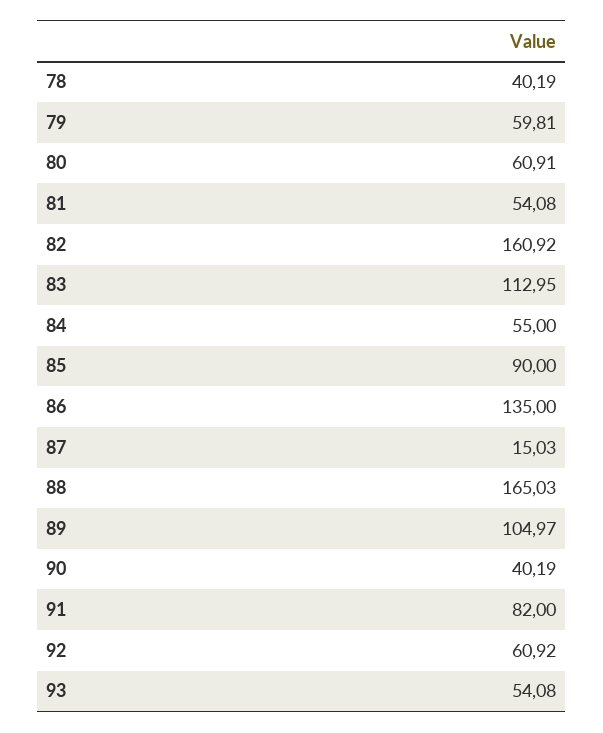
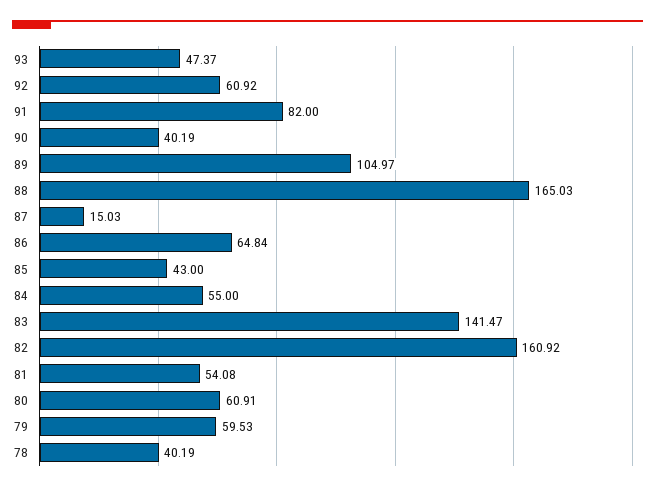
79: 59.81 -> 59.53
83: 112.95 -> 141.47
85: 90 -> 43
86: 135 -> 64.84
93: 54.08 -> 47.37

